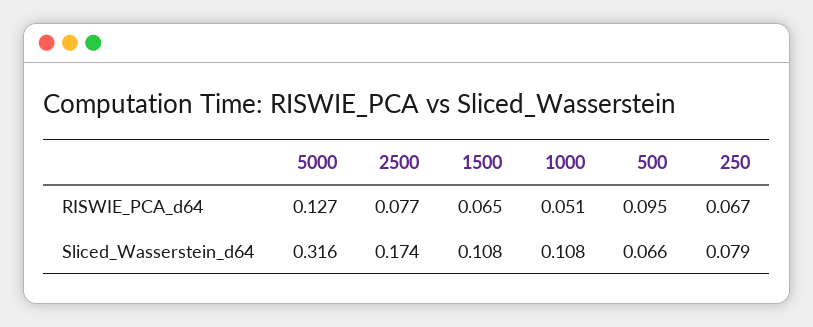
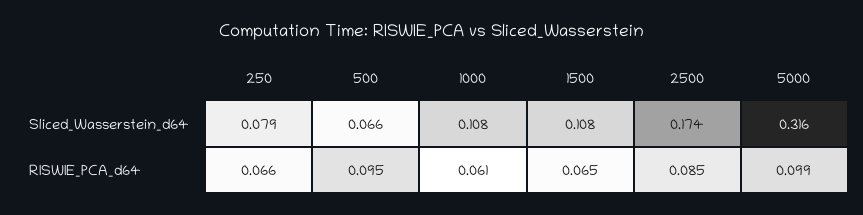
5000, RISWIE_PCA_d64: 0.127 -> 0.099
2500, RISWIE_PCA_d64: 0.077 -> 0.085
1000, RISWIE_PCA_d64: 0.051 -> 0.061
250, RISWIE_PCA_d64: 0.067 -> 0.066

